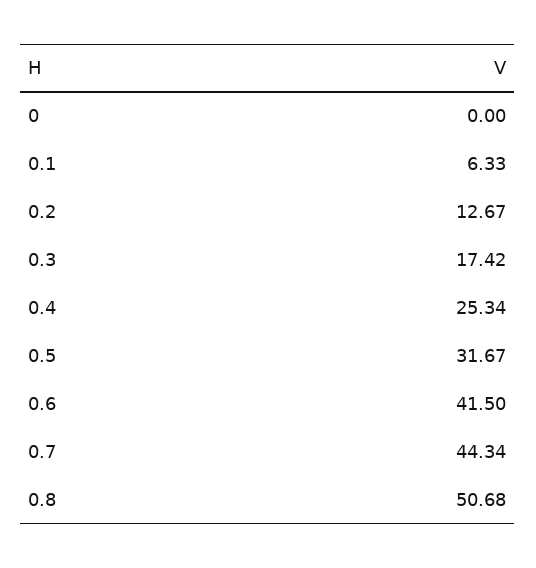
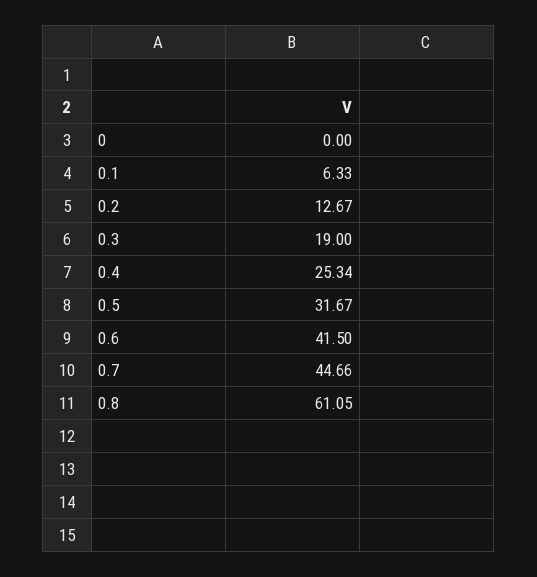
0.3: 17.42 -> 19
0.7: 44.34 -> 44.66
0.8: 50.68 -> 61.05

